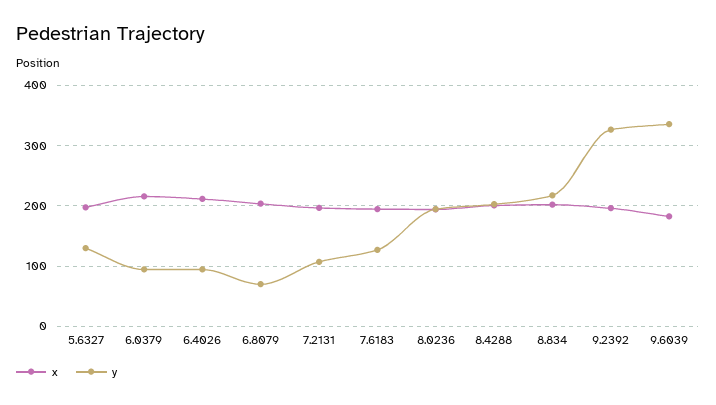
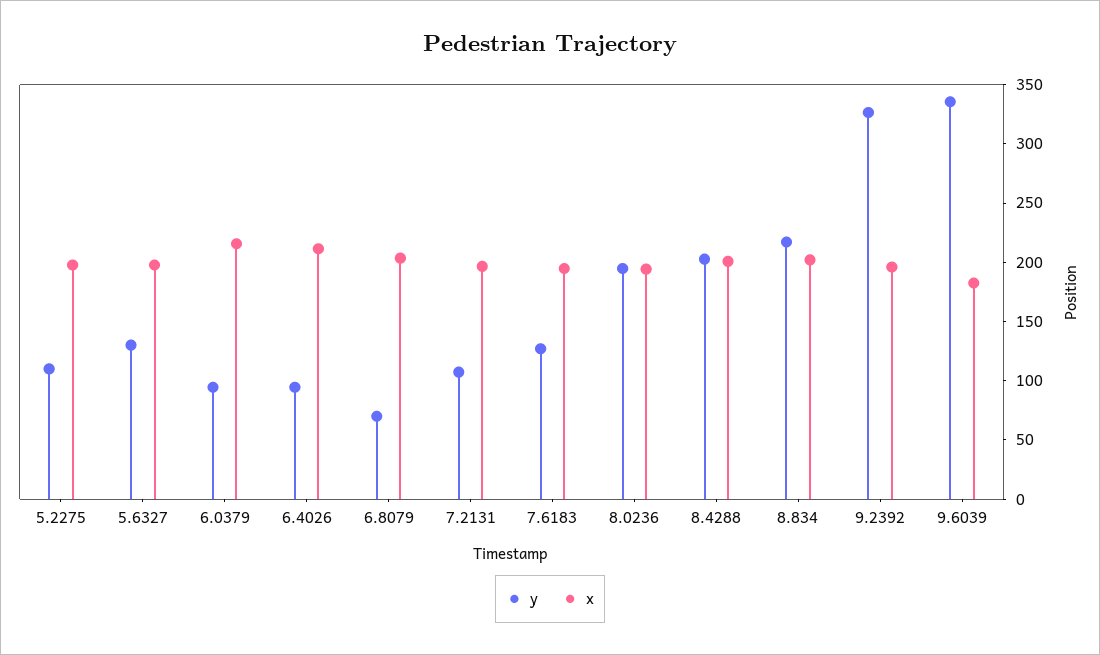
y, 5.2275: none -> 110
x, 5.2275: none -> 200

